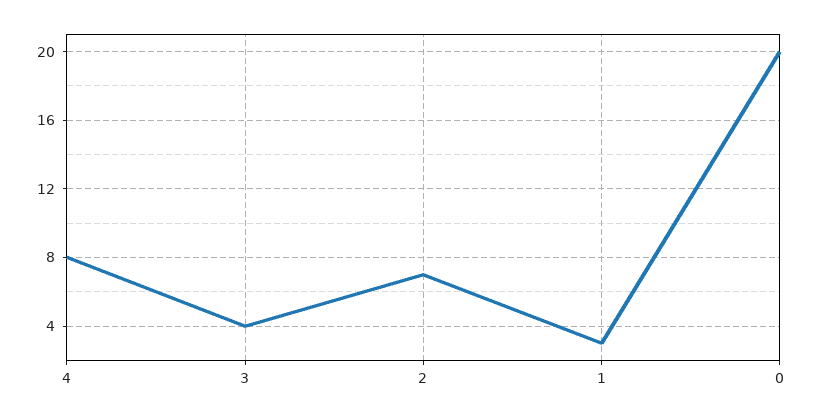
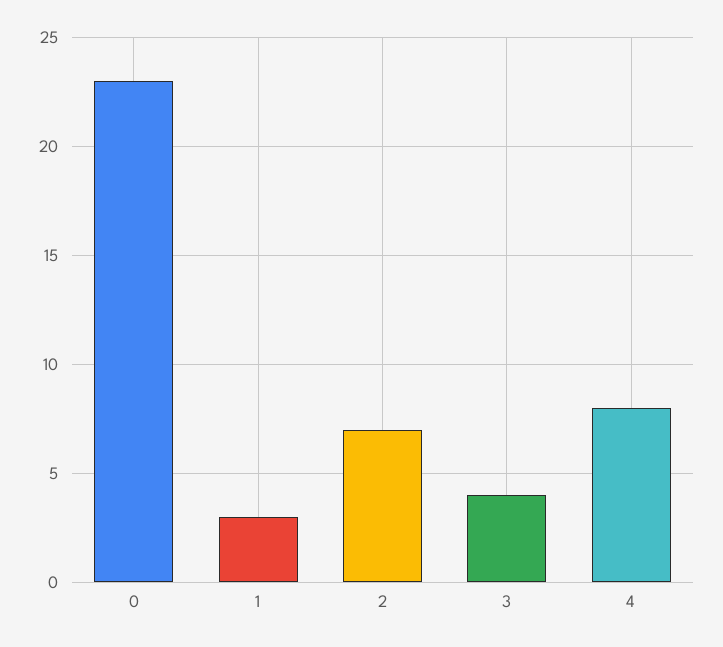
0: 20 -> 23

